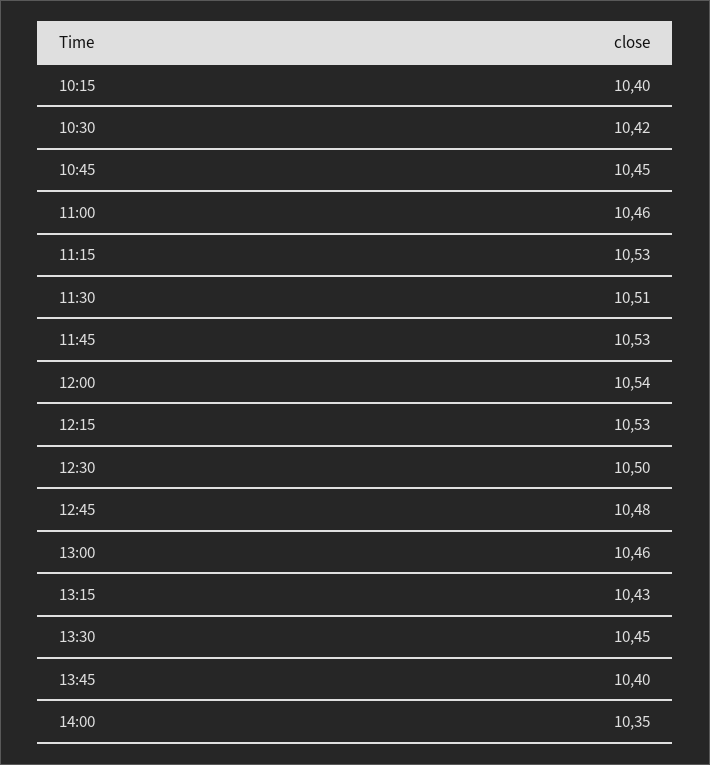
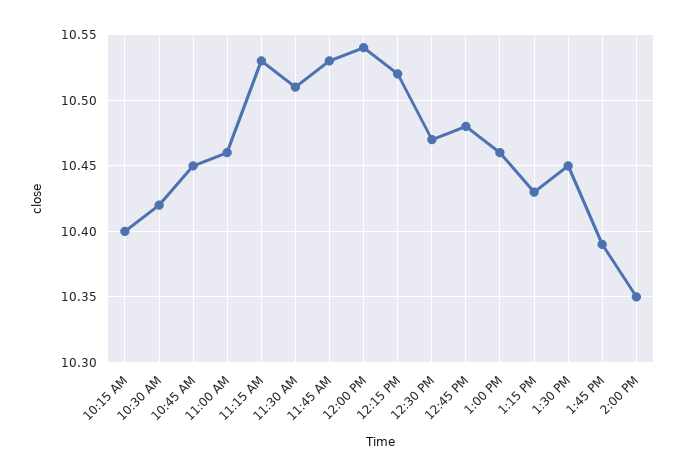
12:15: 10.53 -> 10.52
12:30: 10.5 -> 10.47
13:45: 10.4 -> 10.39

